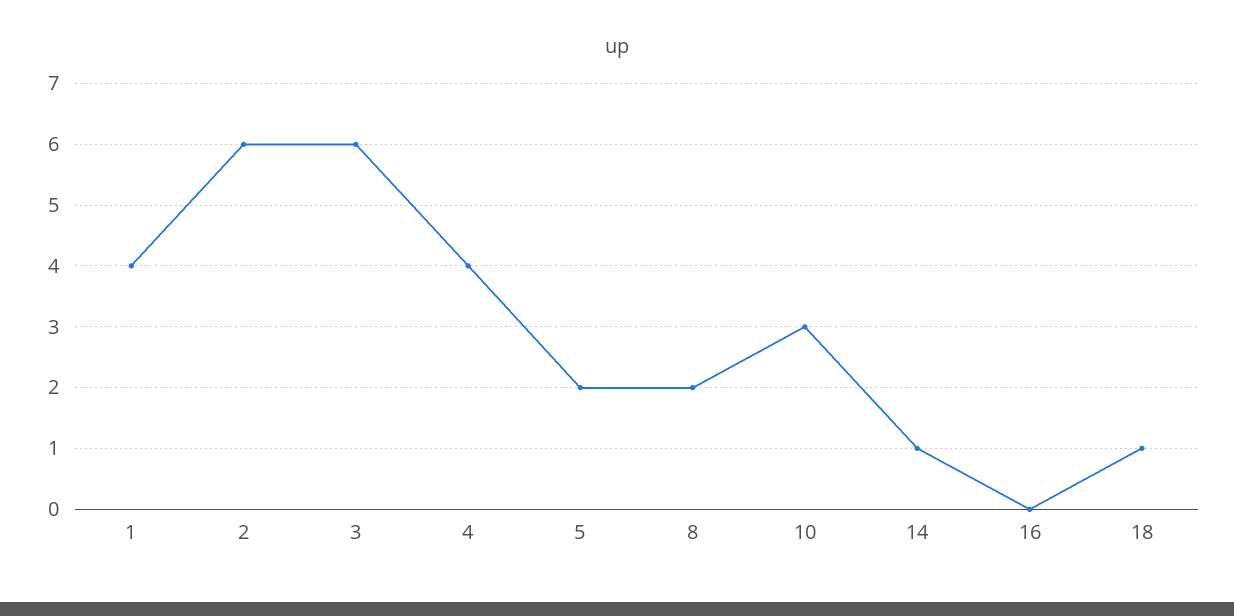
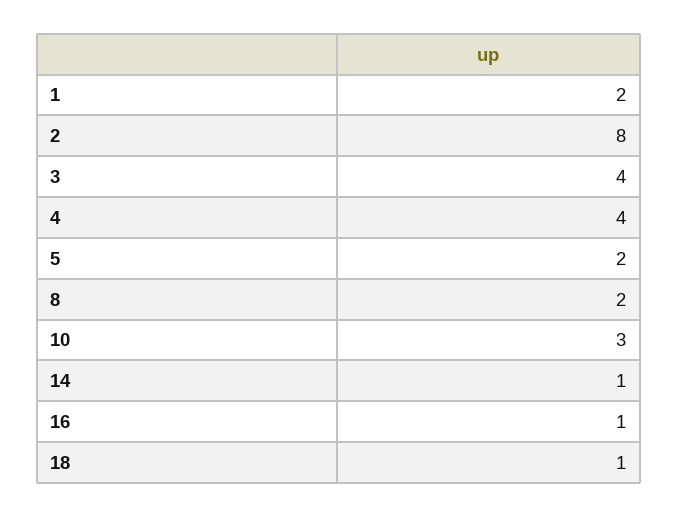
1: 4 -> 2
2: 6 -> 8
3: 6 -> 4
16: 0 -> 1

